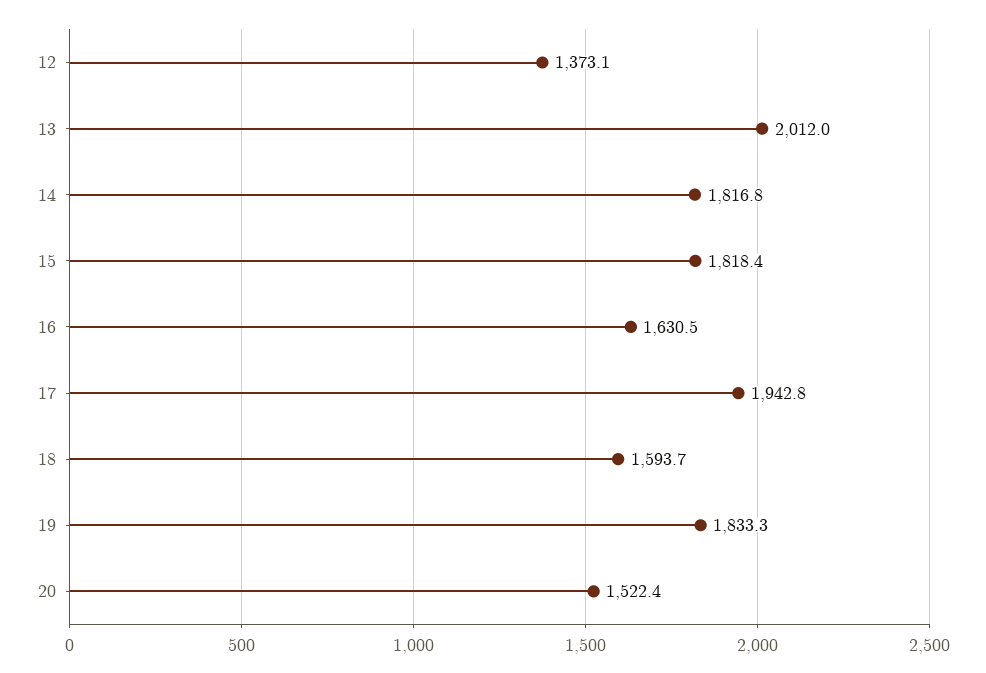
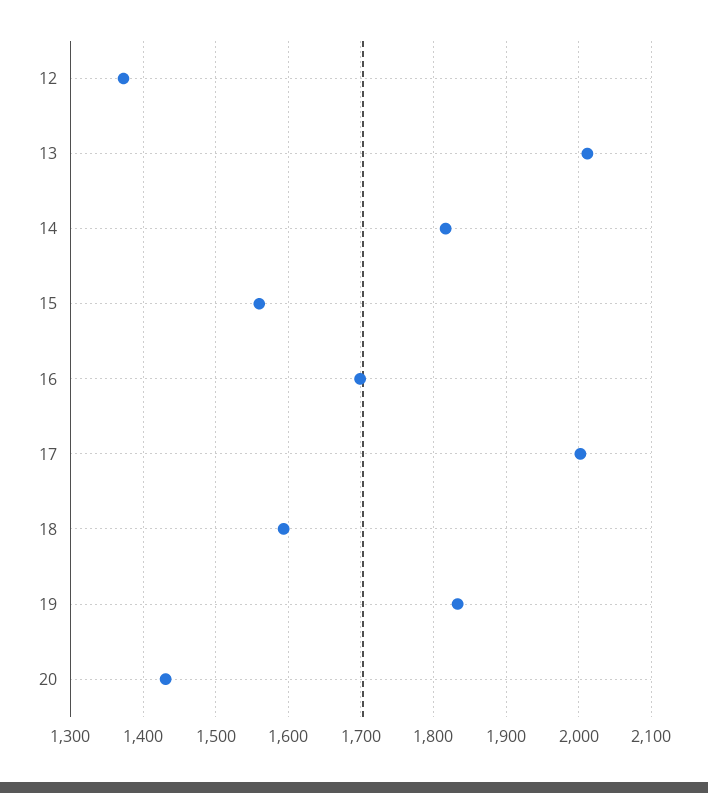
15: 1818.4 -> 1560
16: 1630.5 -> 1700
17: 1942.8 -> 2000
20: 1522.4 -> 1430

